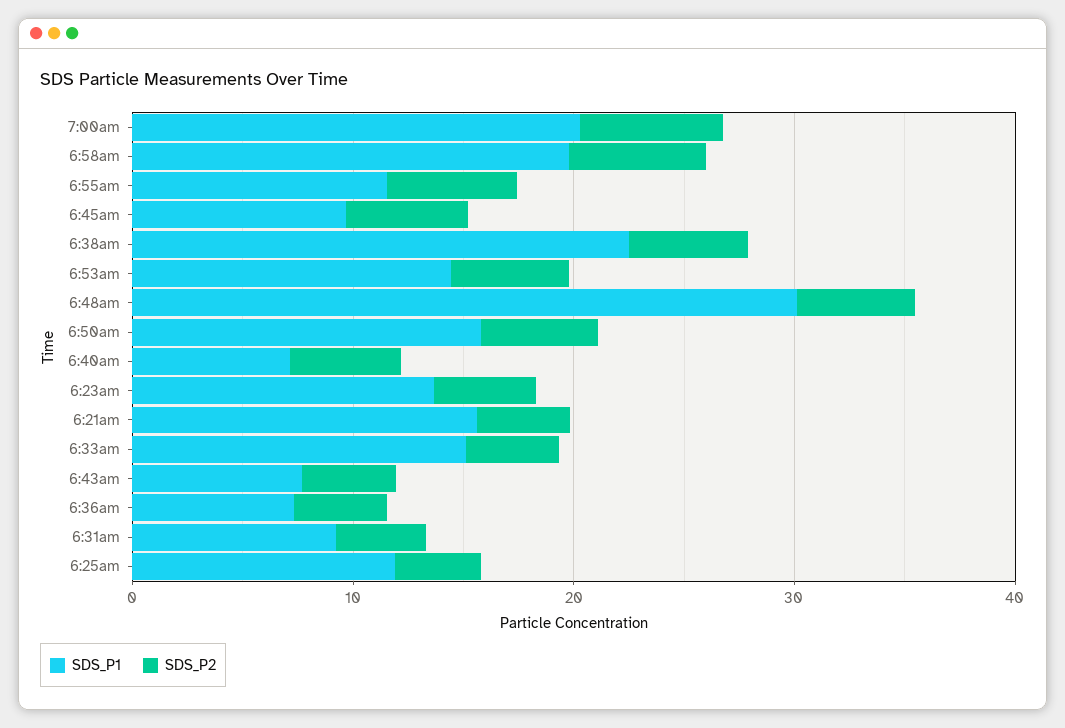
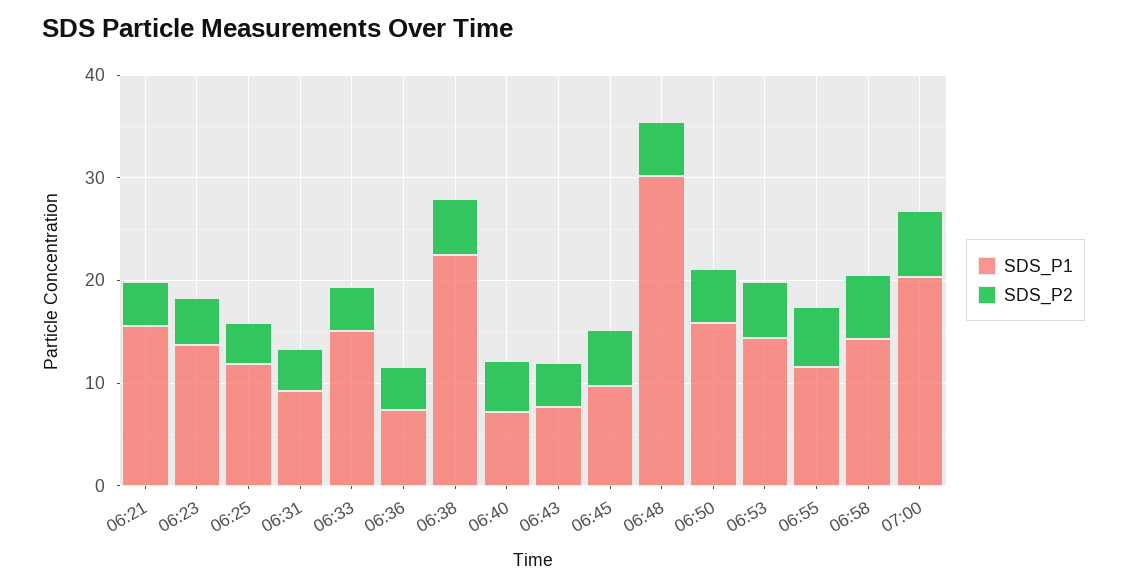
SDS_P1, 6:58am: 20 -> 14

